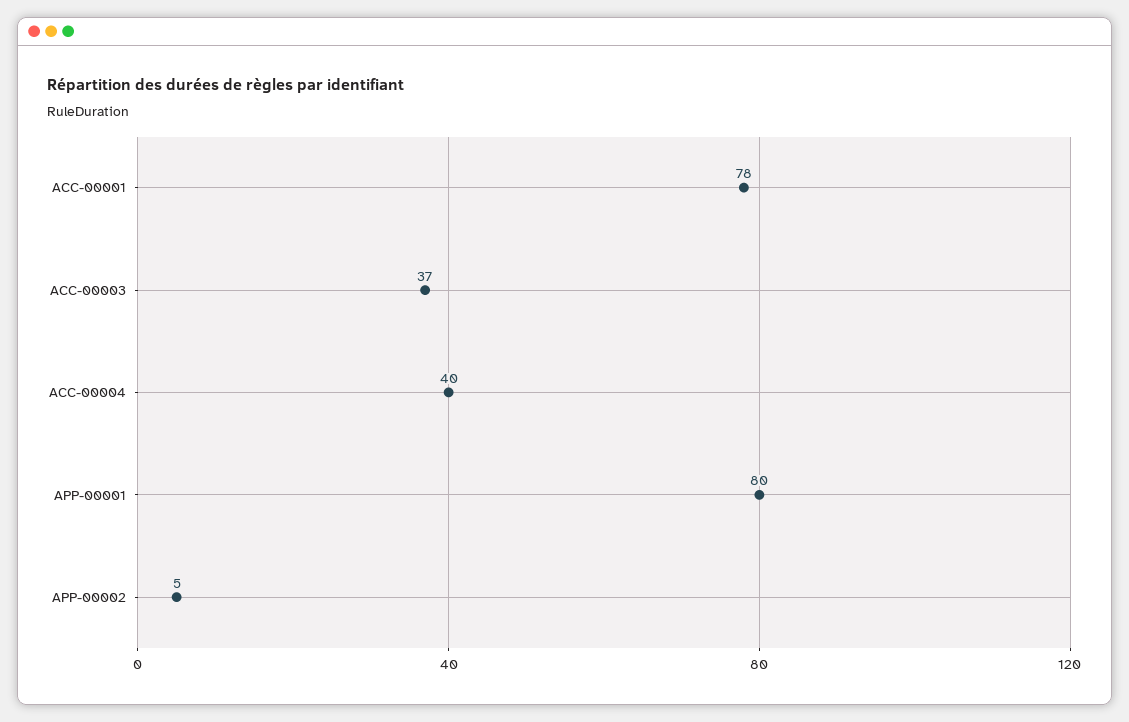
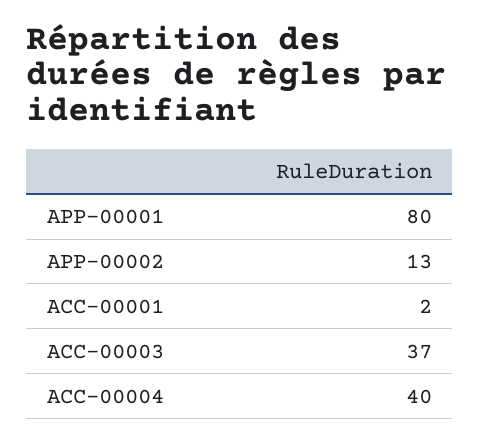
ACC-00001: 78 -> 2
APP-00002: 5 -> 13

